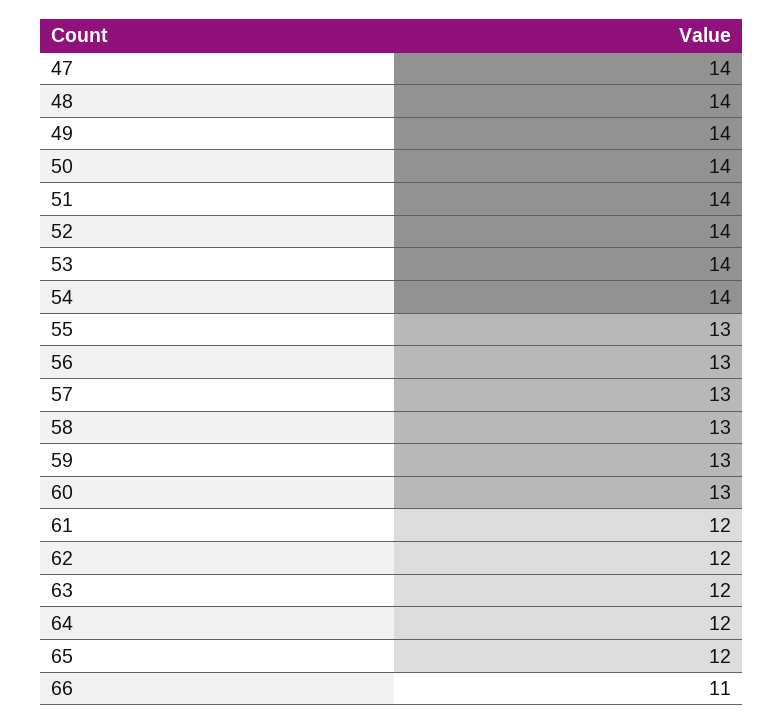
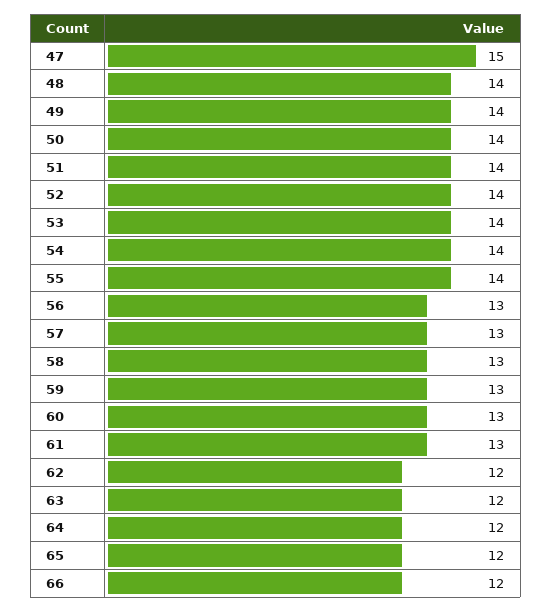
47: 14 -> 15
55: 13 -> 14
61: 12 -> 13
66: 11 -> 12

